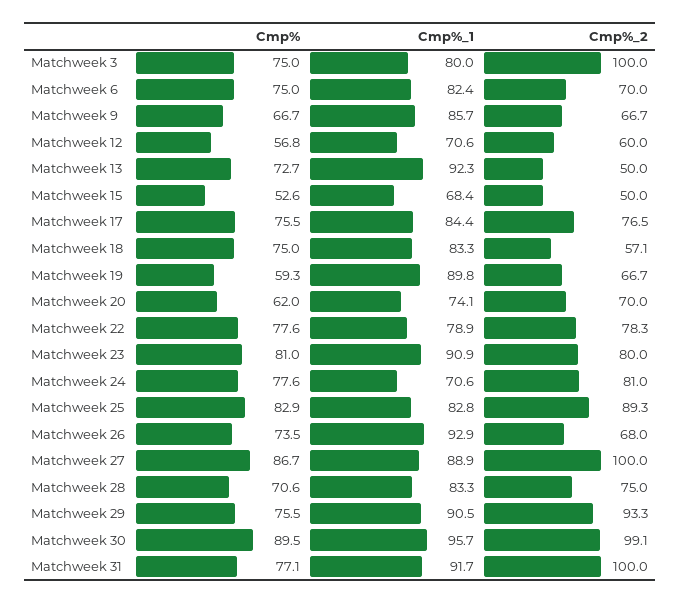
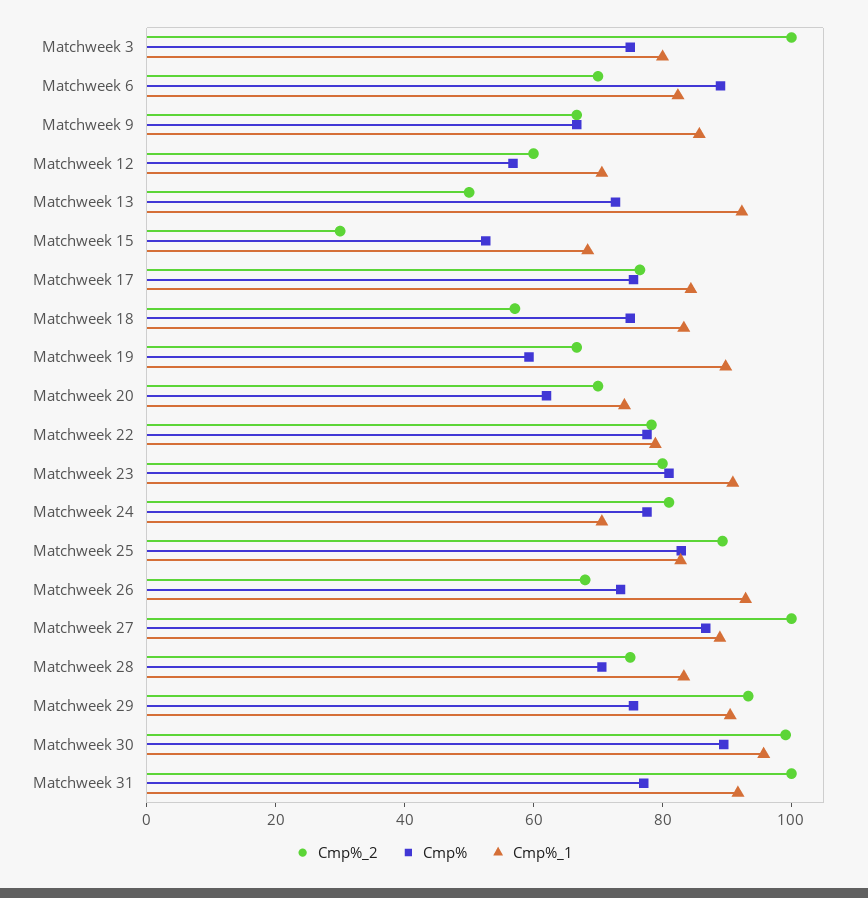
Cmp%, Matchweek 6: 75 -> 90
Cmp%_2, Matchweek 15: 50 -> 30

